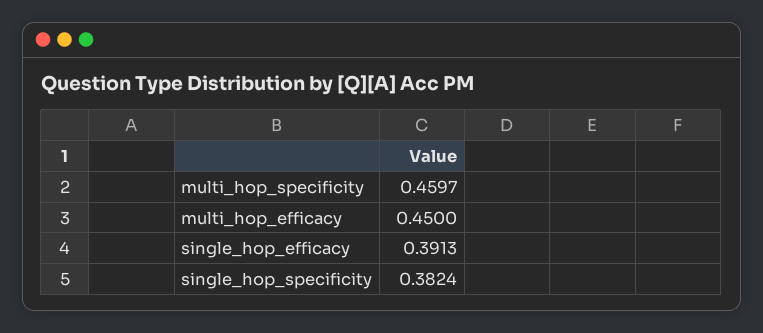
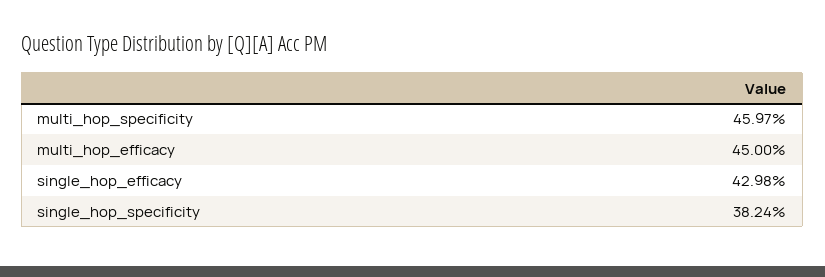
single_hop_efficacy: 0.3913 -> 0.4298

